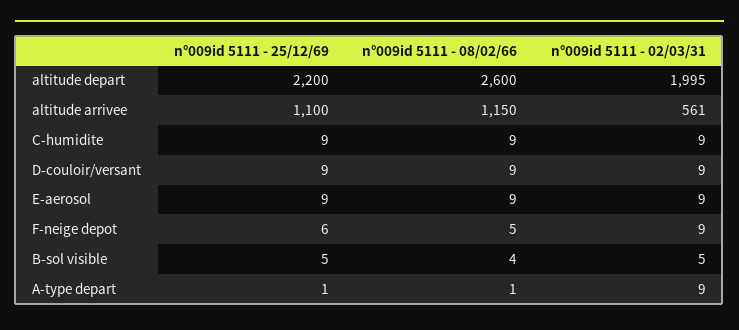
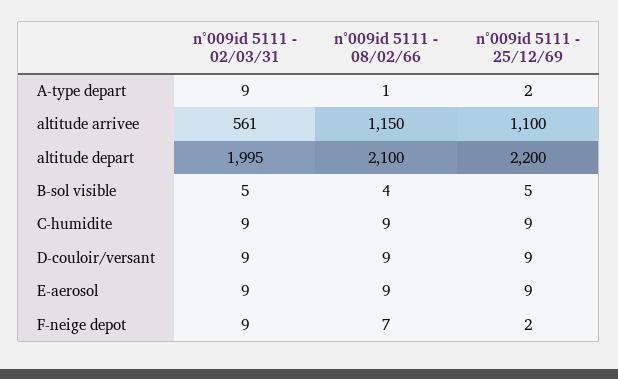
n°009id 5111 - 08/02/66, altitude depart: 2600 -> 2100
n°009id 5111 - 25/12/69, F-neige depot: 6 -> 2
n°009id 5111 - 08/02/66, F-neige depot: 5 -> 7
n°009id 5111 - 25/12/69, A-type depart: 1 -> 2

